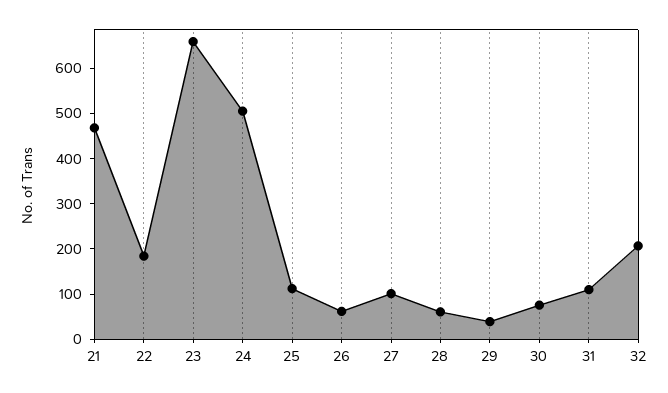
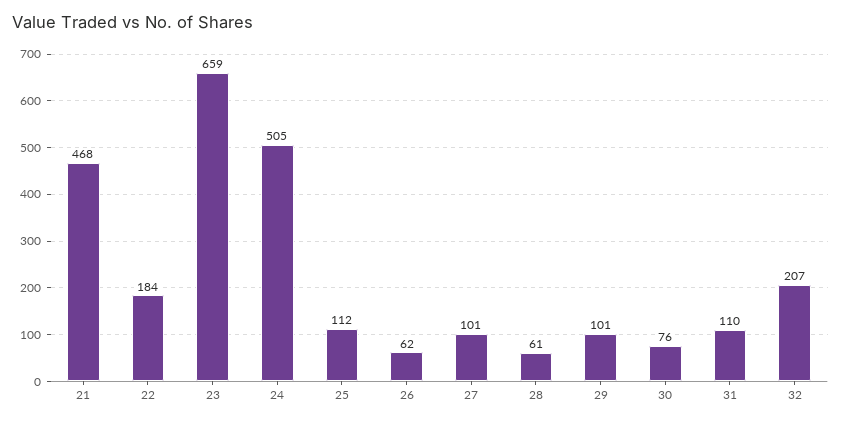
29: 40 -> 101

